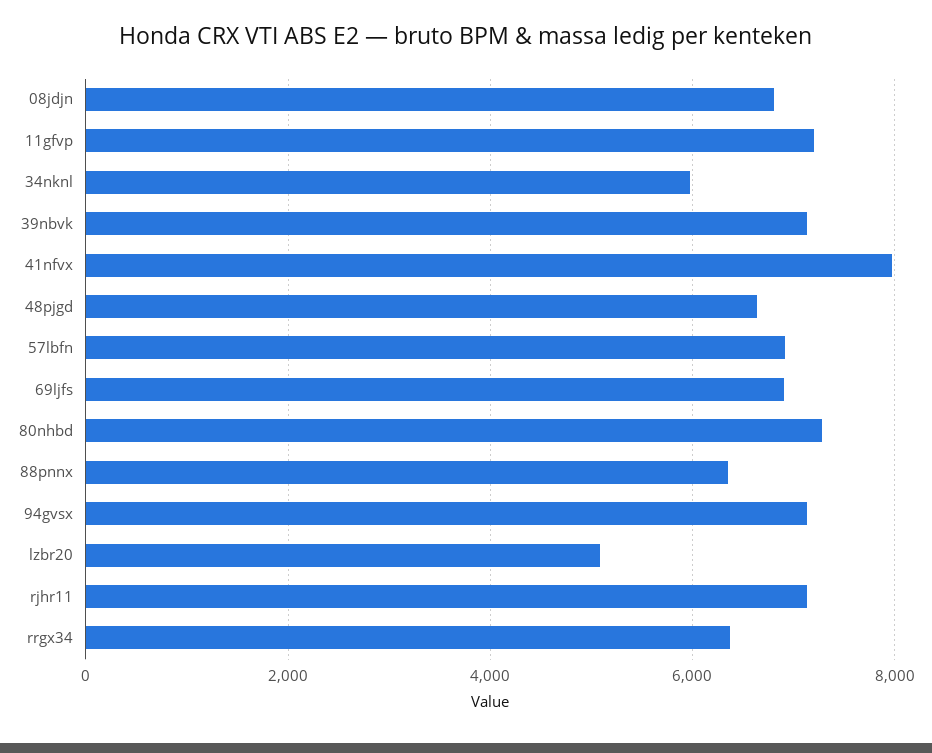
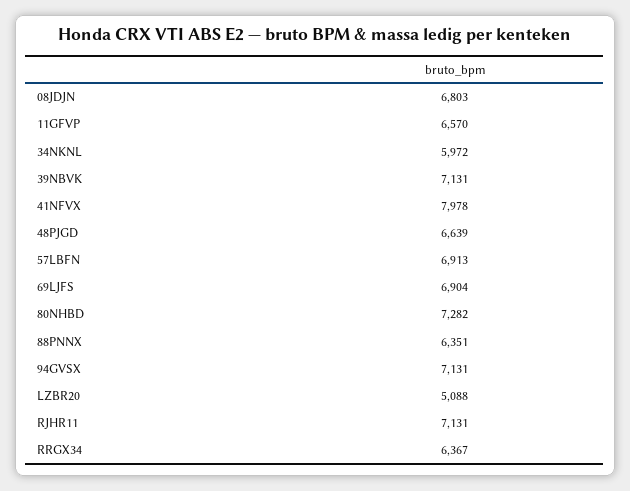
11gfvp: 7200 -> 6570

